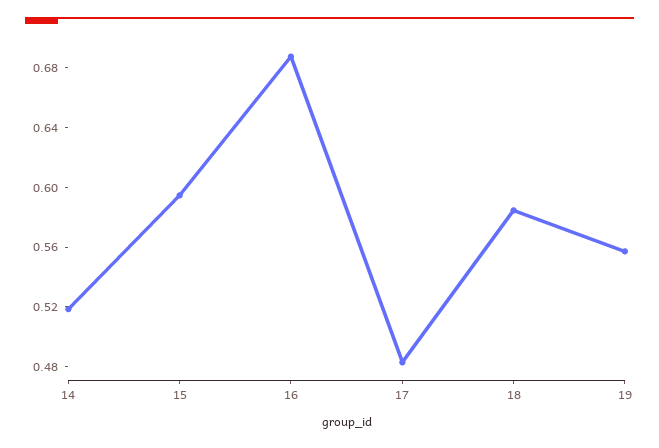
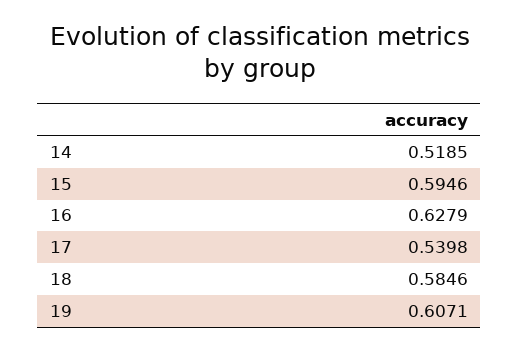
16: 0.69 -> 0.6279
17: 0.48 -> 0.5398
19: 0.56 -> 0.6071

